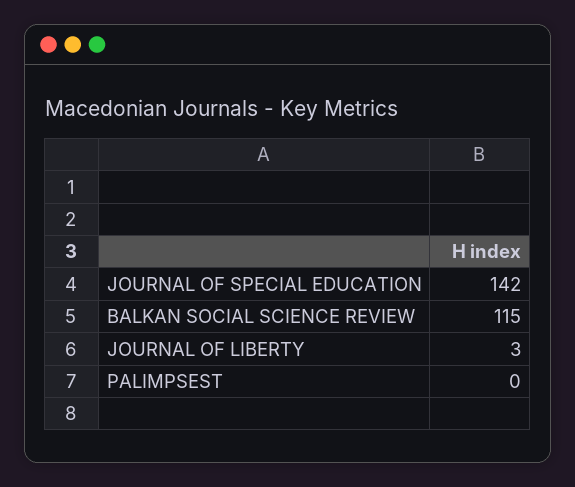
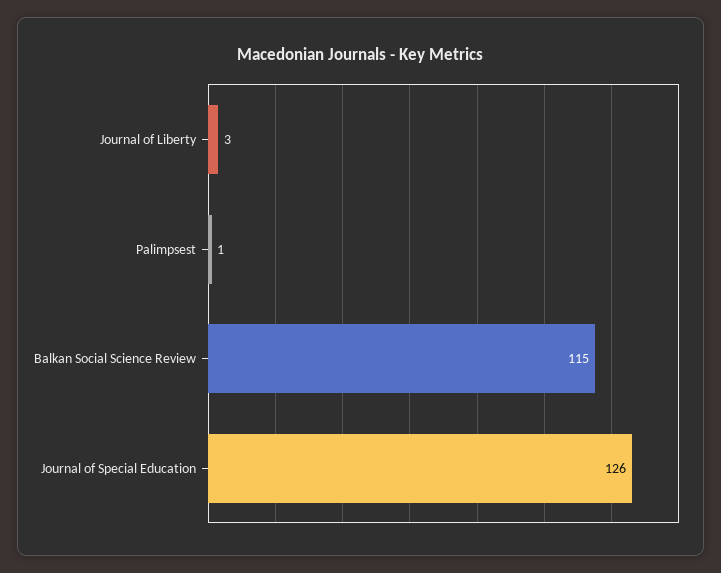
JOURNAL OF SPECIAL EDUCATION: 142 -> 126
PALIMPSEST: 0 -> 1

